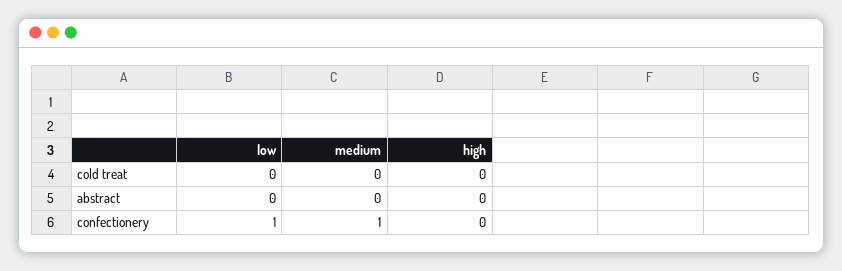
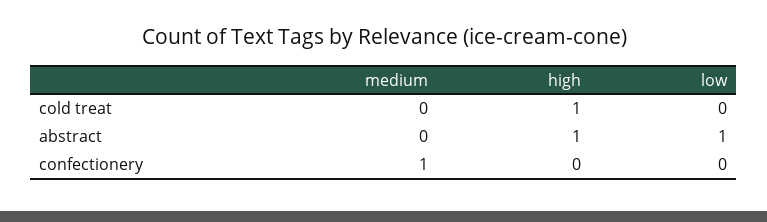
high, cold treat: 0 -> 1
low, abstract: 0 -> 1
high, abstract: 0 -> 1
low, confectionery: 1 -> 0

